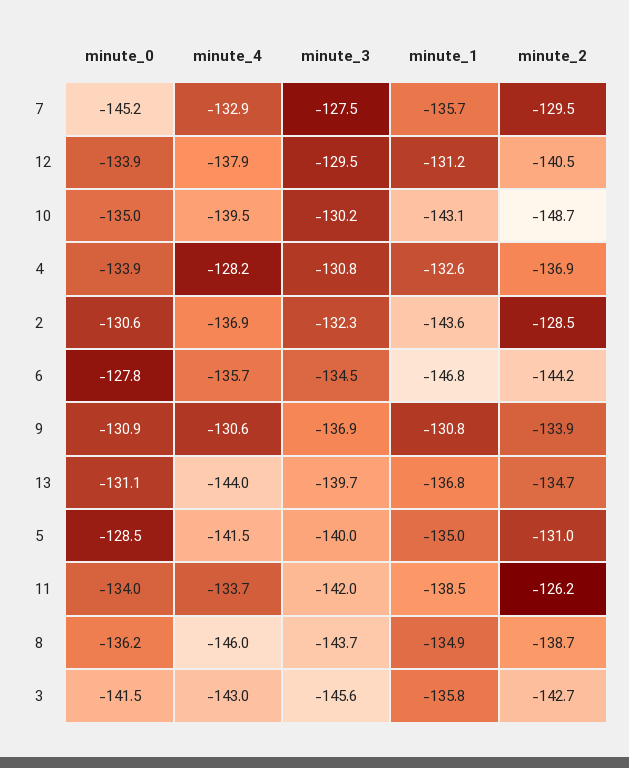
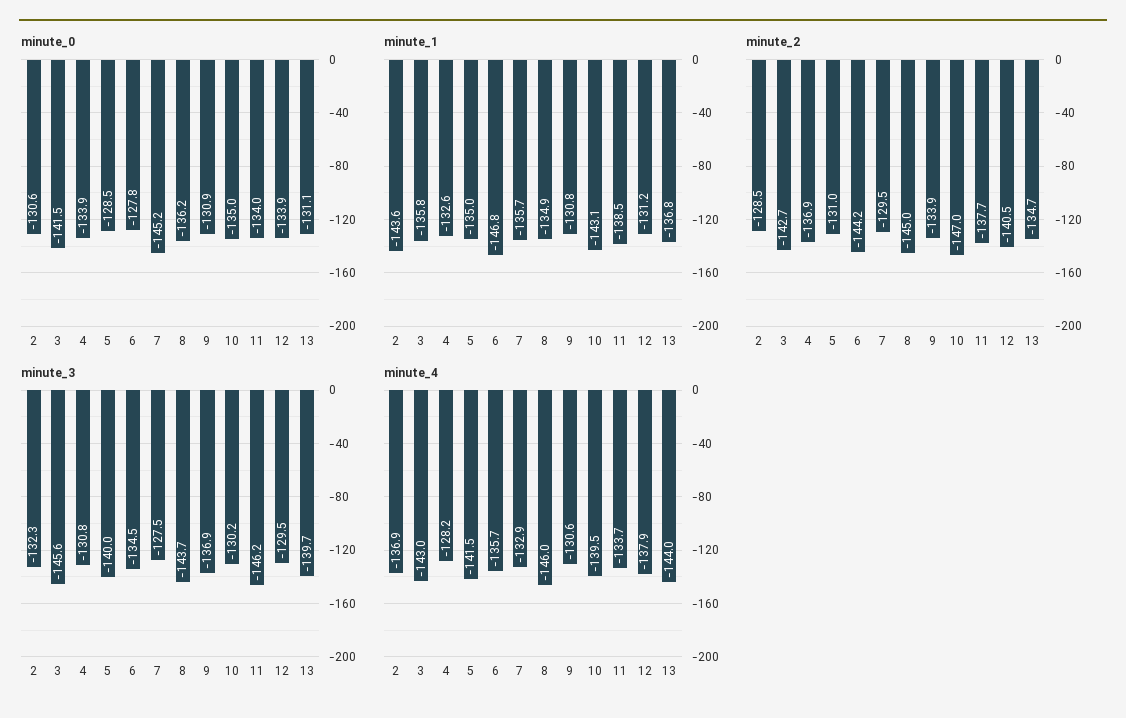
minute_2, 10: -148.7 -> -147
minute_3, 11: -142 -> -146.2
minute_2, 11: -126.2 -> -137.7
minute_2, 8: -138.7 -> -145

